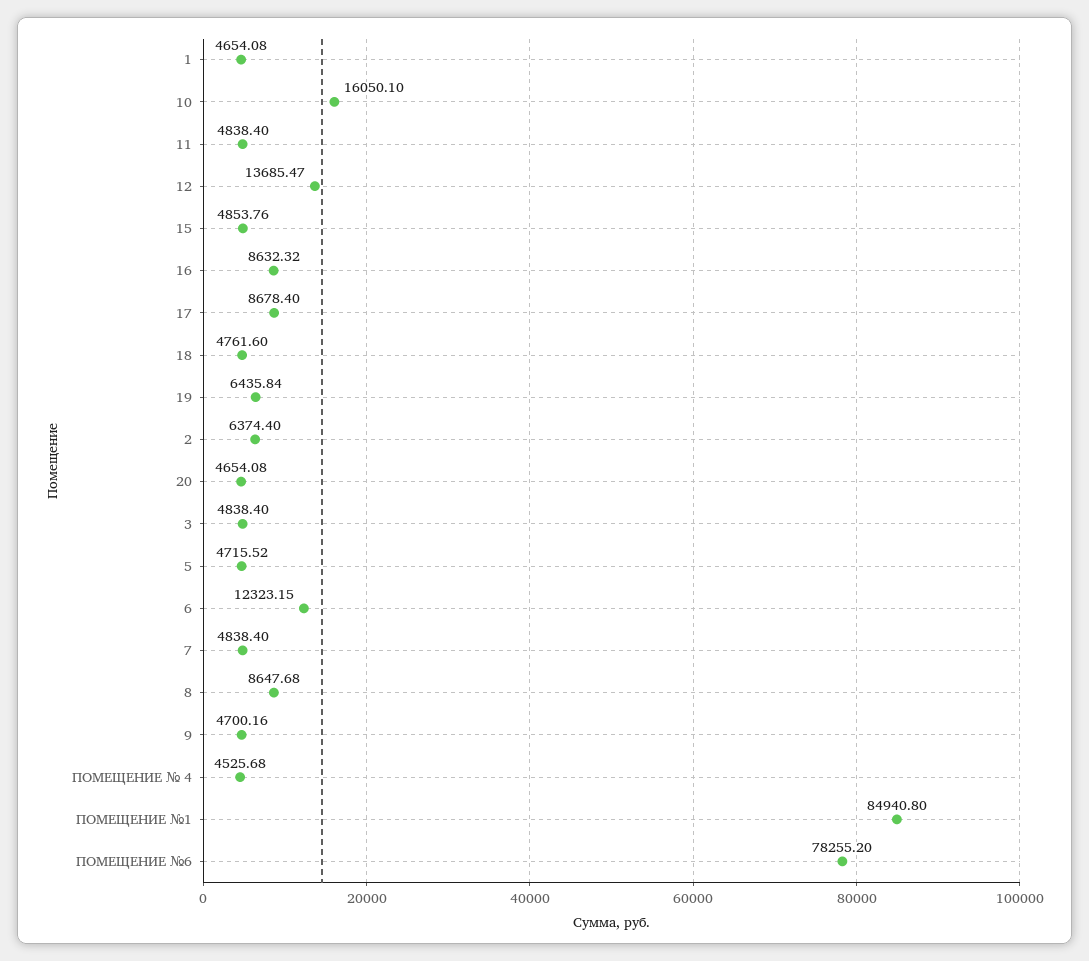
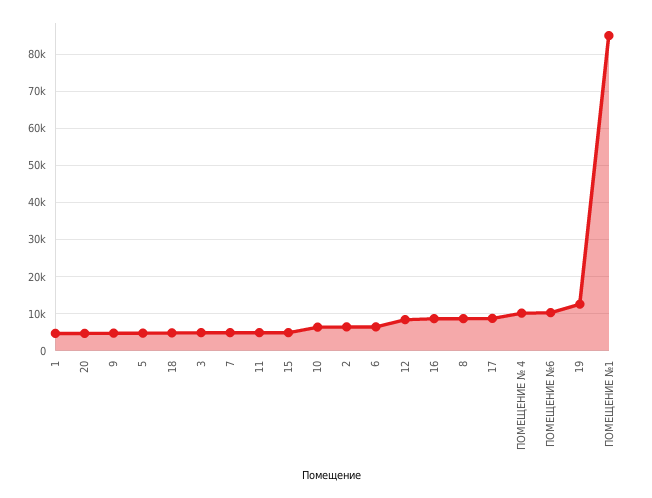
10: 16050.1 -> 6000
12: 13685.47 -> 8000
19: 6435.84 -> 12000
6: 12323.15 -> 6000
ПОМЕЩЕНИЕ № 4: 4525.68 -> 10000
ПОМЕЩЕНИЕ №6: 78255.2 -> 10000

